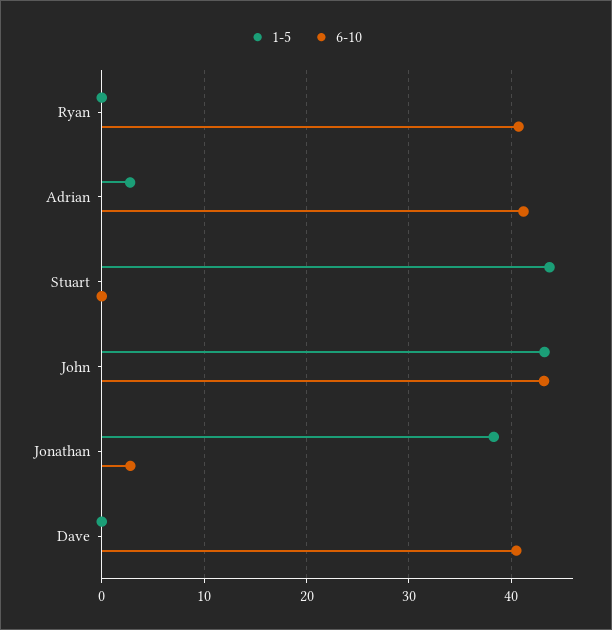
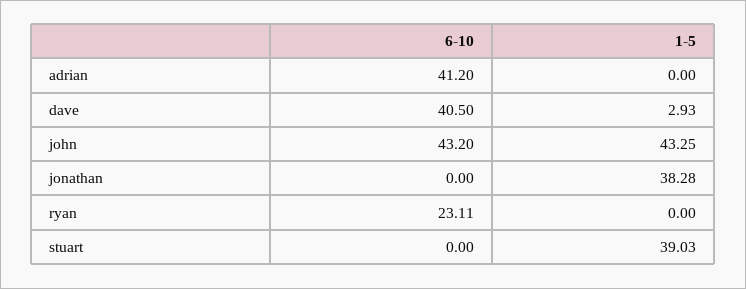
6-10, Ryan: 41 -> 23.11
1-5, Adrian: 3 -> 0
1-5, Stuart: 44 -> 39.03
6-10, Jonathan: 3 -> 0
1-5, Dave: 0 -> 2.93

